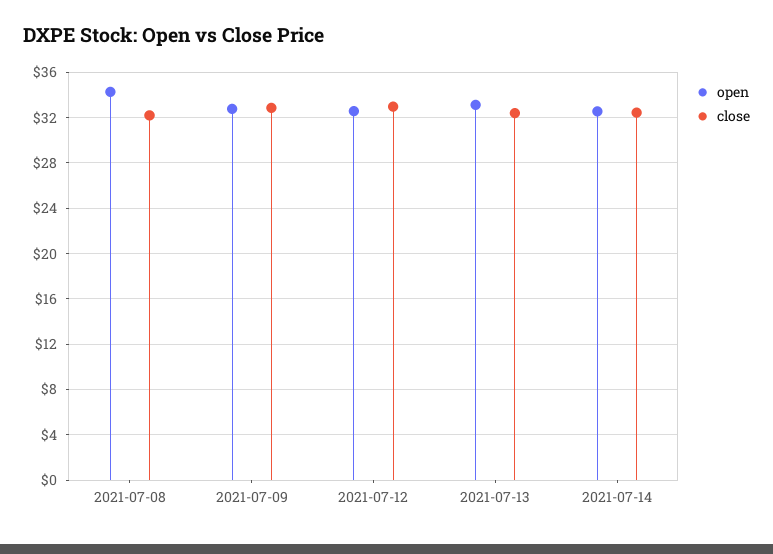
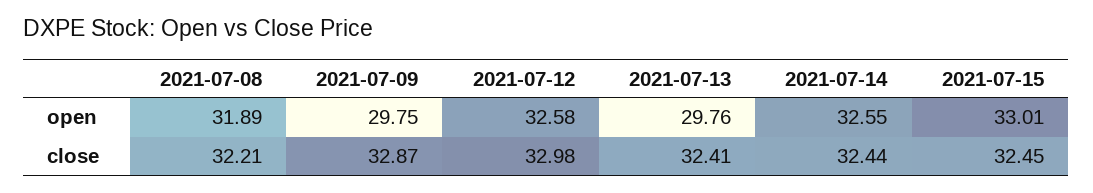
open, 2021-07-08: 34 -> 31.89
open, 2021-07-09: 33 -> 29.75
open, 2021-07-13: 33 -> 29.76
open, 2021-07-15: none -> 33.01
close, 2021-07-15: none -> 32.45

